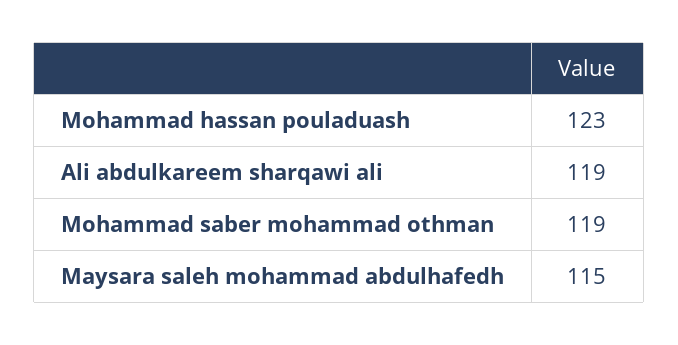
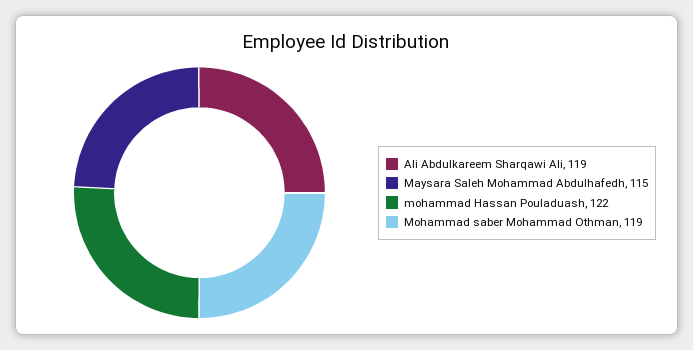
Mohammad hassan pouladuash: 123 -> 122

